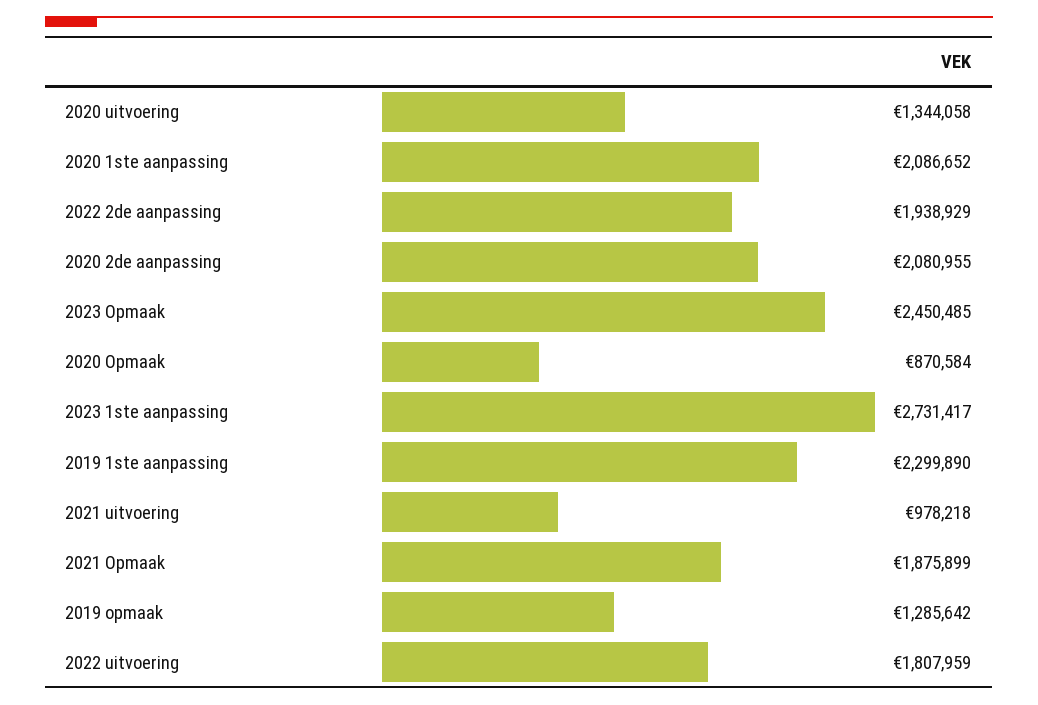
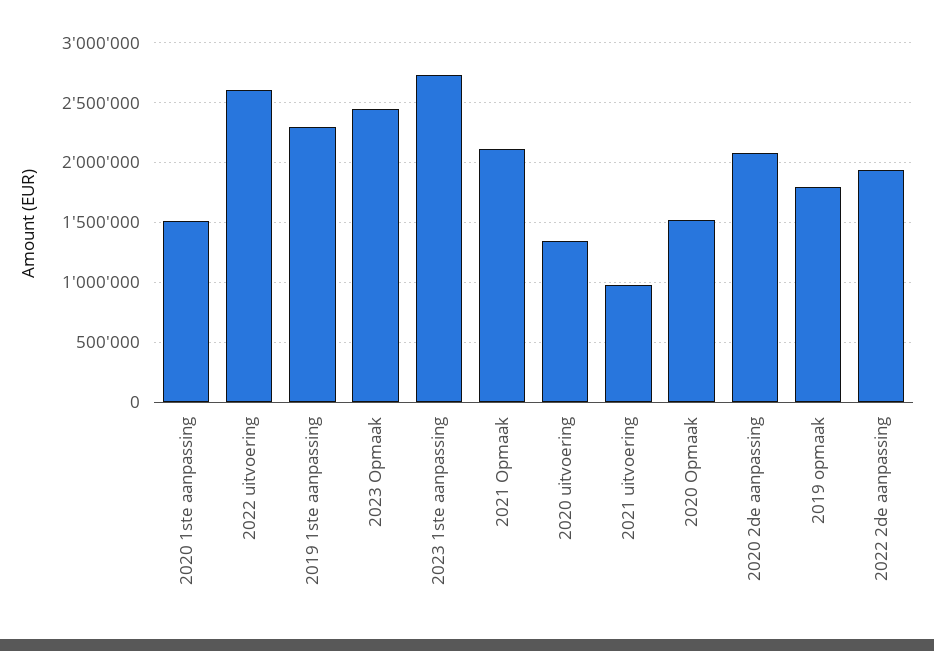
2020 1ste aanpassing: 2086652 -> 1500000
2020 Opmaak: 870584 -> 1500000
2021 Opmaak: 1875899 -> 2100000
2019 opmaak: 1285642 -> 1800000
2022 uitvoering: 1807959 -> 2600000

